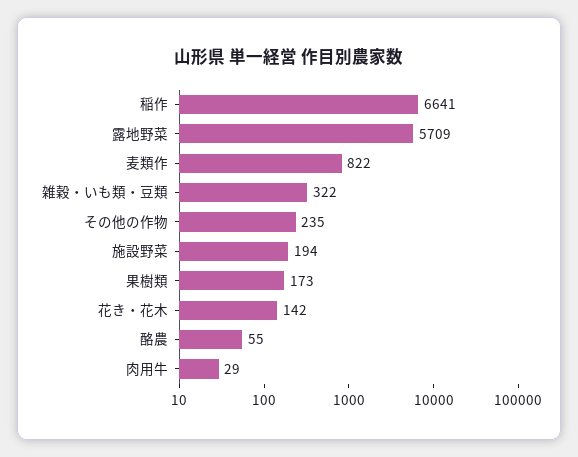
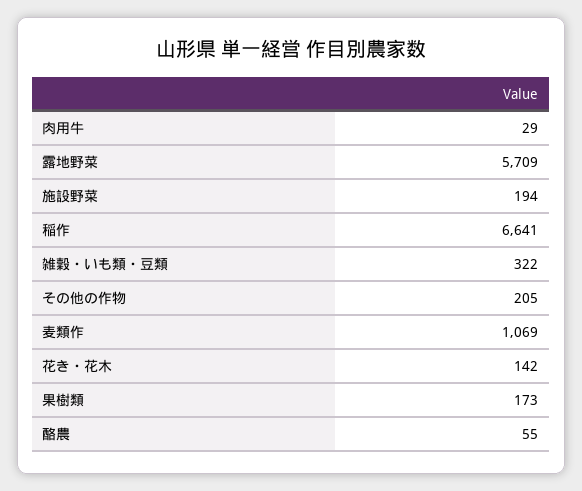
麦類作: 822 -> 1069
その他の作物: 235 -> 205

